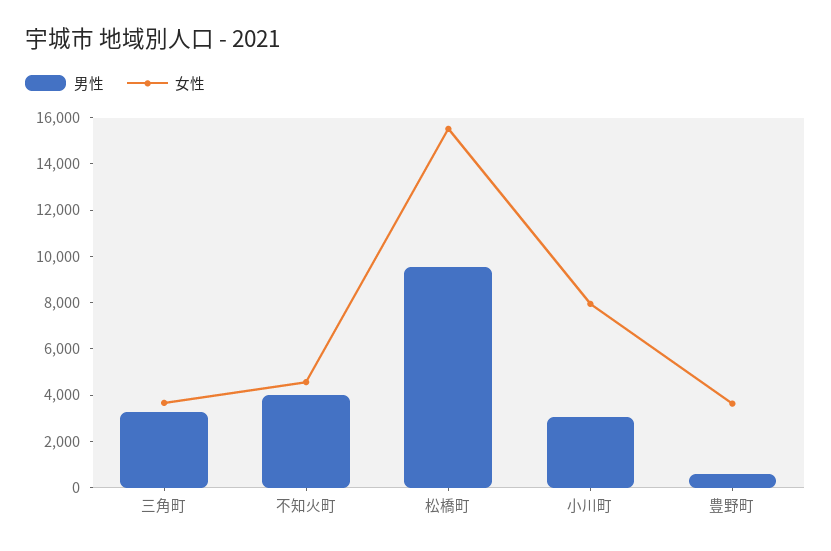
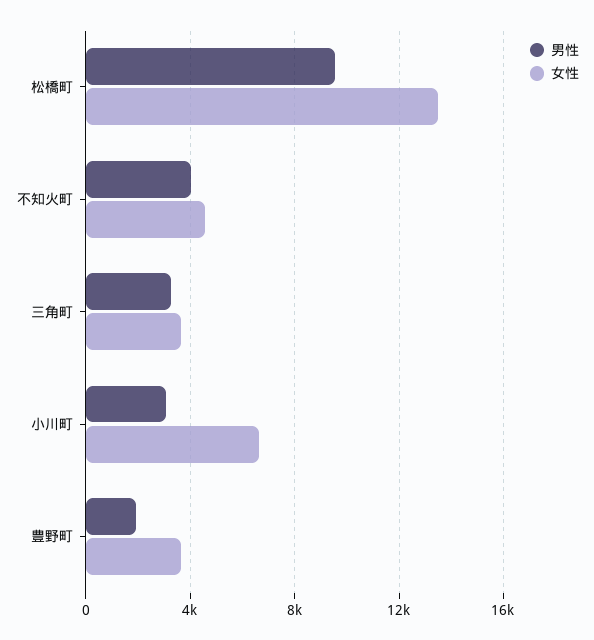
女性, 松橋町: 15500 -> 13500
女性, 小川町: 8000 -> 6500
男性, 豊野町: 500 -> 2000

